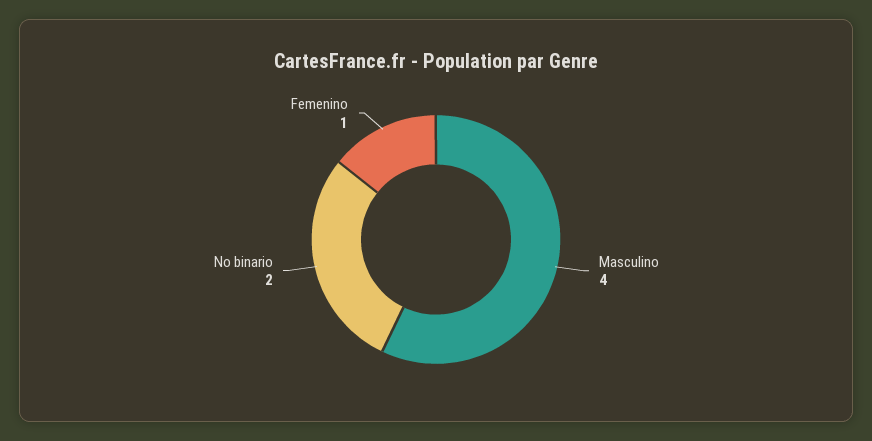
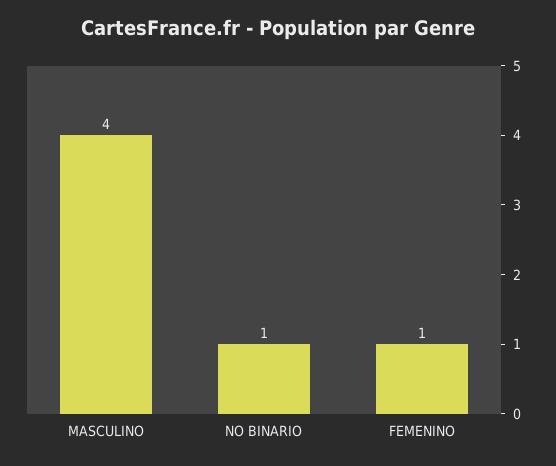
No binario: 2 -> 1

